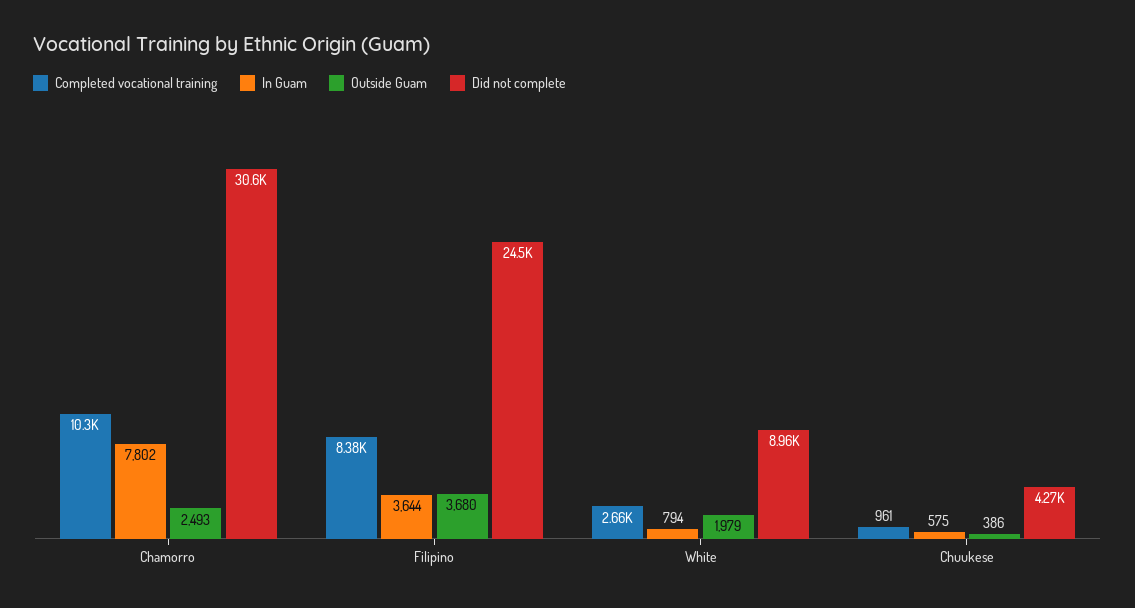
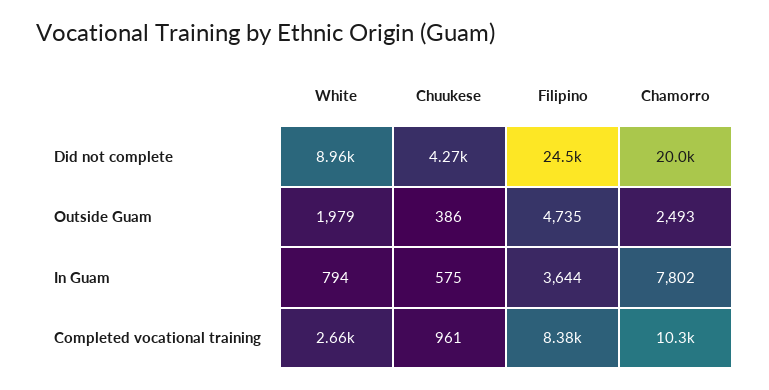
Did not complete, Chamorro: 30600 -> 20000
Outside Guam, Filipino: 3680 -> 4735

